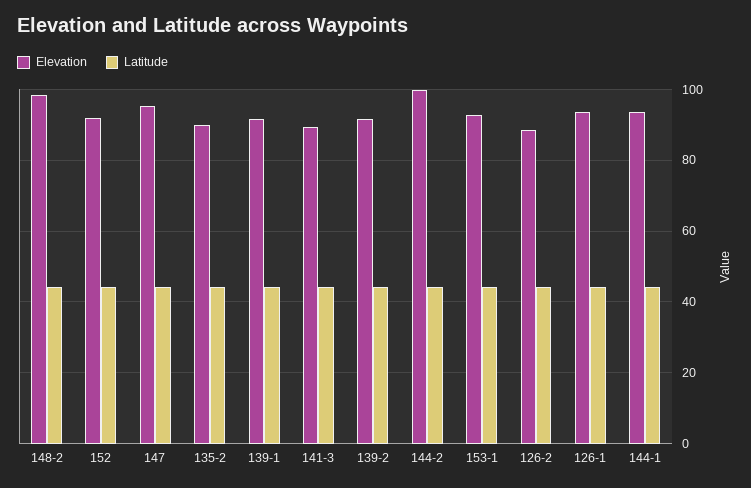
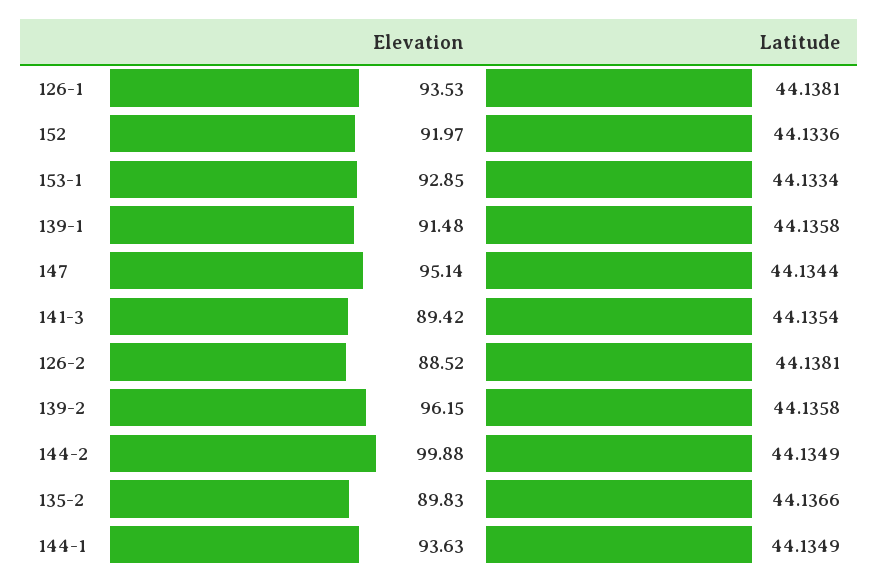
Elevation, 148-2: 98 -> none
Latitude, 148-2: 44 -> none
Elevation, 139-2: 92 -> 96.15

